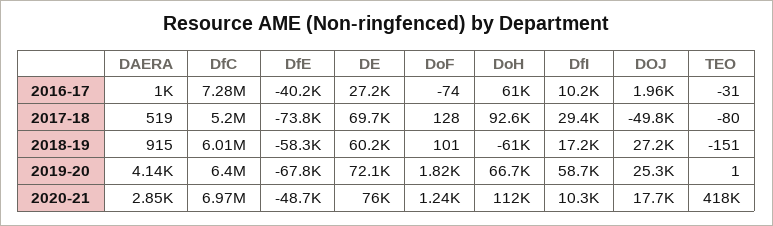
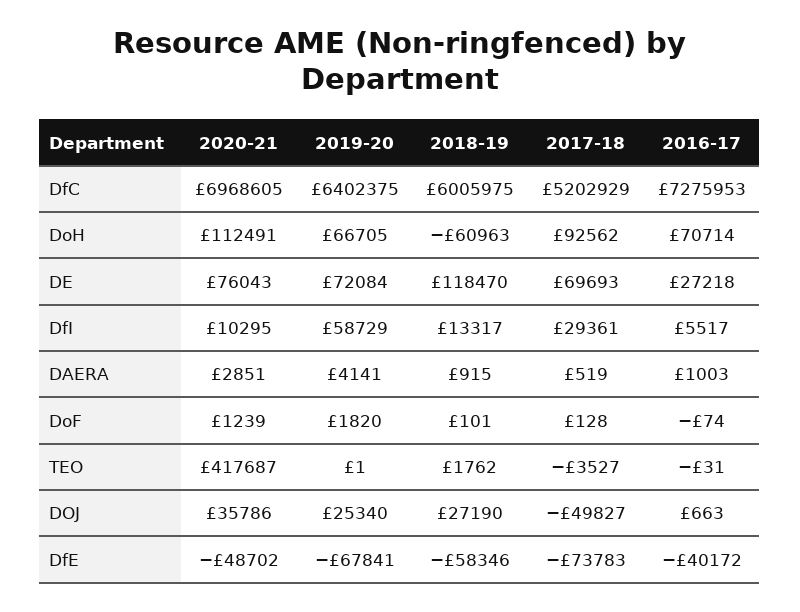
DoH, 2016-17: 61000 -> 70714
DfI, 2016-17: 10200 -> 5517
DOJ, 2016-17: 1960 -> 663
TEO, 2017-18: -80 -> -3527
DE, 2018-19: 60200 -> 118470
DfI, 2018-19: 17200 -> 13317
TEO, 2018-19: -151 -> 1762
DOJ, 2020-21: 17700 -> 35786

